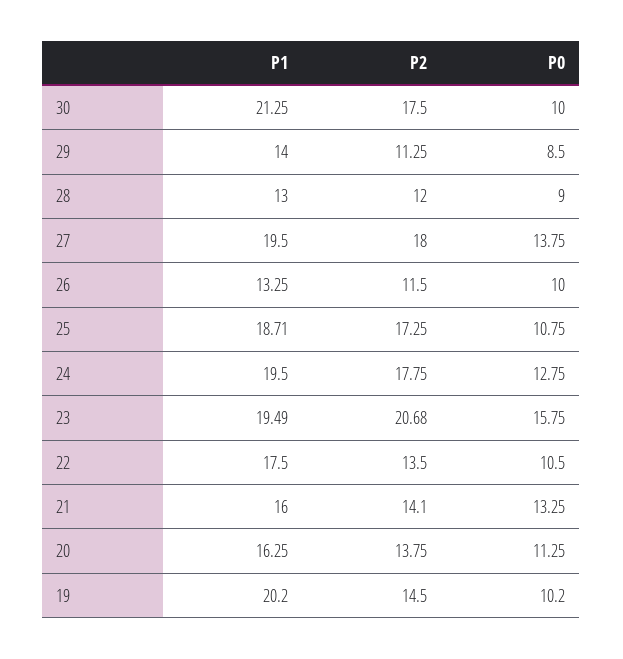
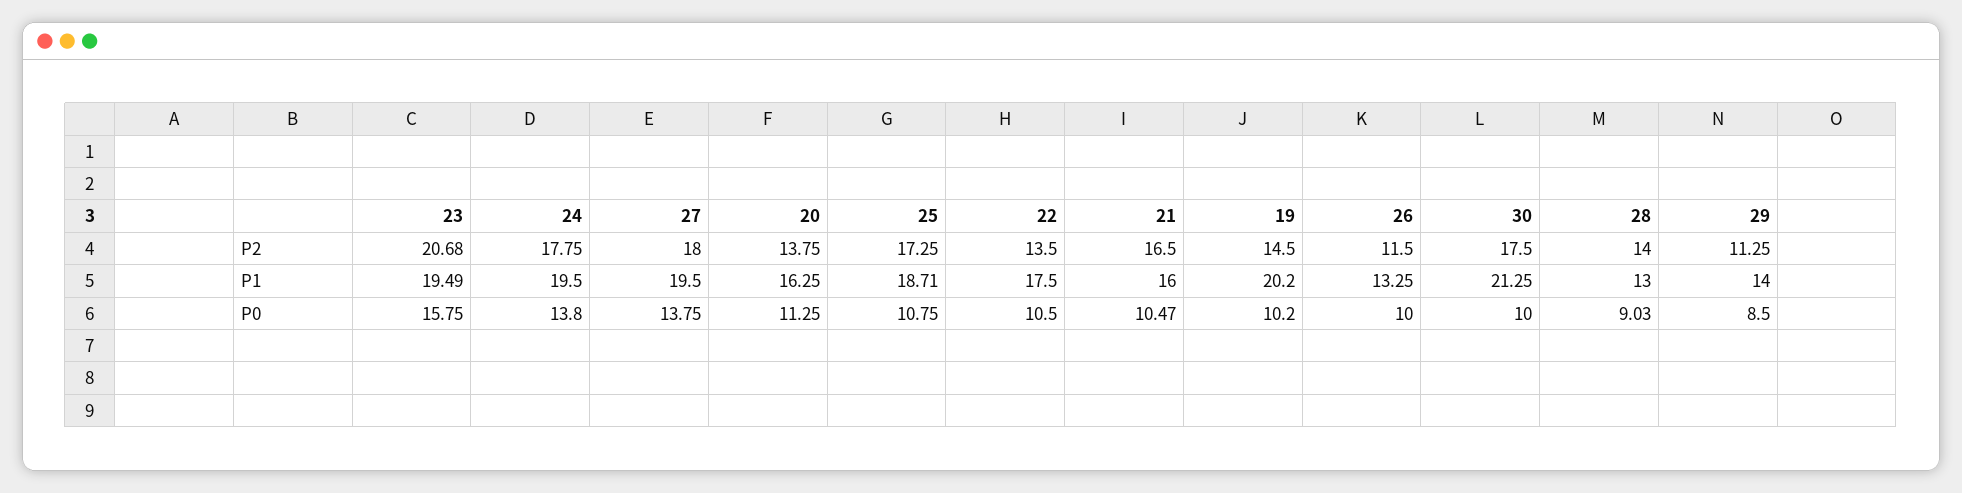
P2, 28: 12 -> 14
P0, 28: 9 -> 9.03
P0, 24: 12.75 -> 13.8
P2, 21: 14.1 -> 16.5
P0, 21: 13.25 -> 10.47

